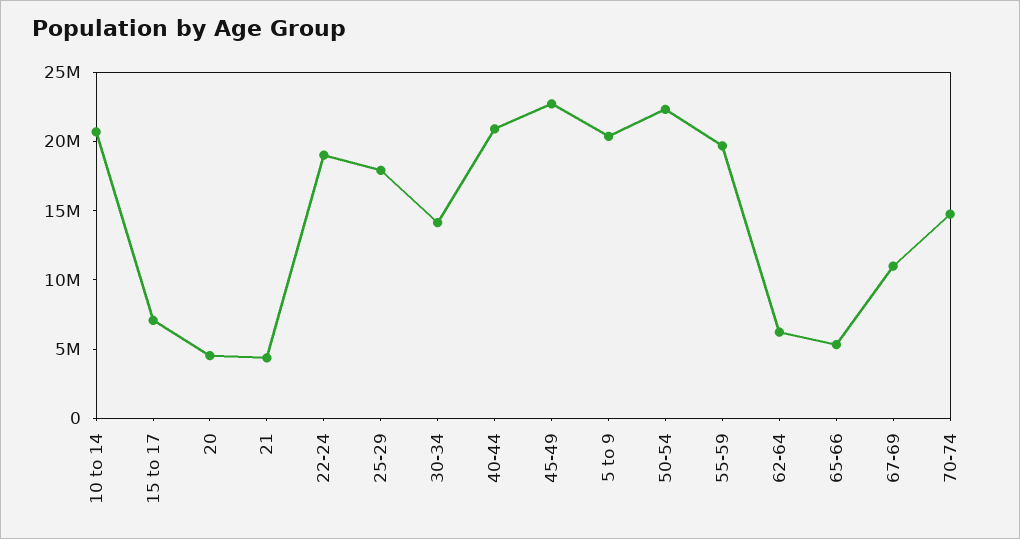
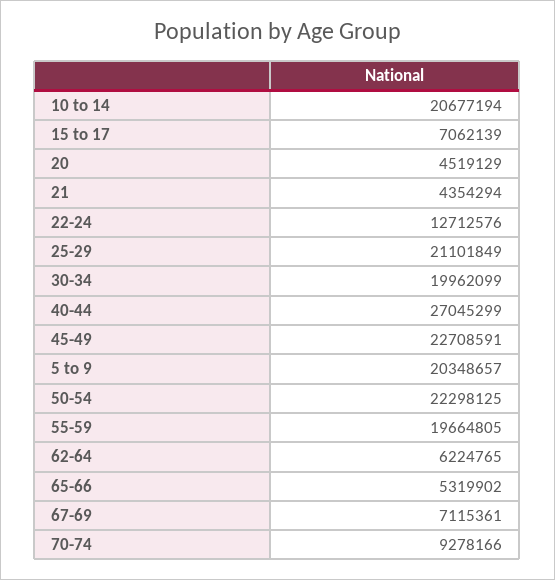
22-24: 19000000 -> 12712576
25-29: 18000000 -> 21101849
30-34: 14000000 -> 19962099
40-44: 21000000 -> 27045299
67-69: 11000000 -> 7115361
70-74: 15000000 -> 9278166

